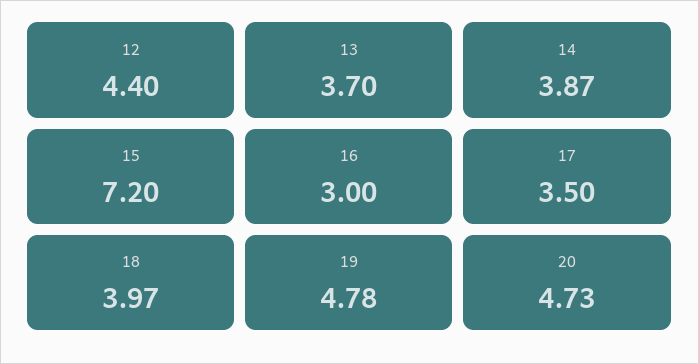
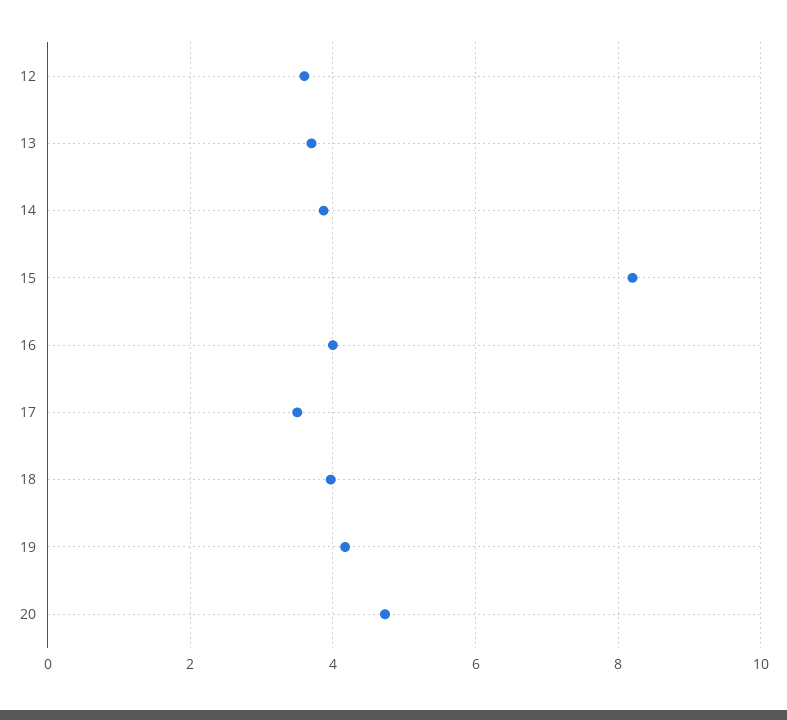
12: 4.4 -> 3.6
15: 7.2 -> 8.2
16: 3 -> 4
19: 4.78 -> 4.2

